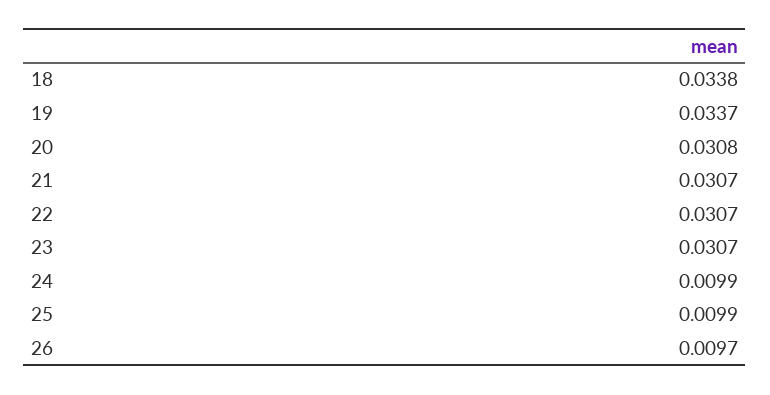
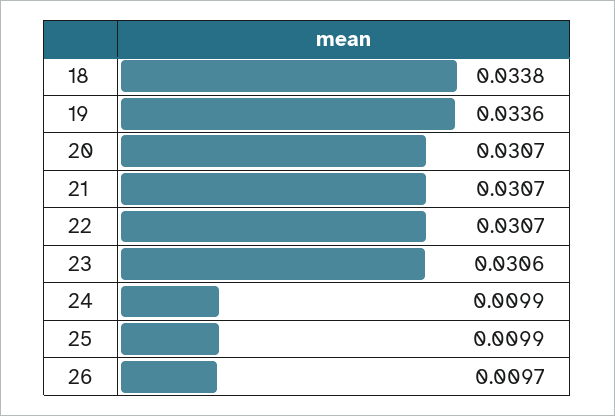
19: 0.0337 -> 0.0336
20: 0.0308 -> 0.0307
23: 0.0307 -> 0.0306

